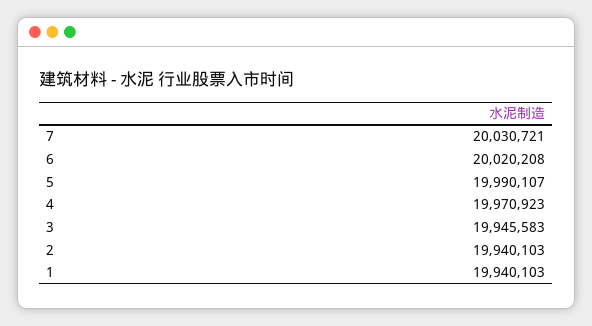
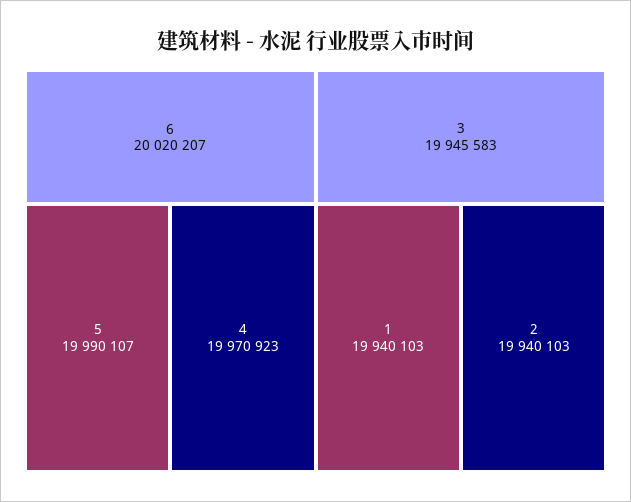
7: 20030721 -> none
6: 20020208 -> 20020207

